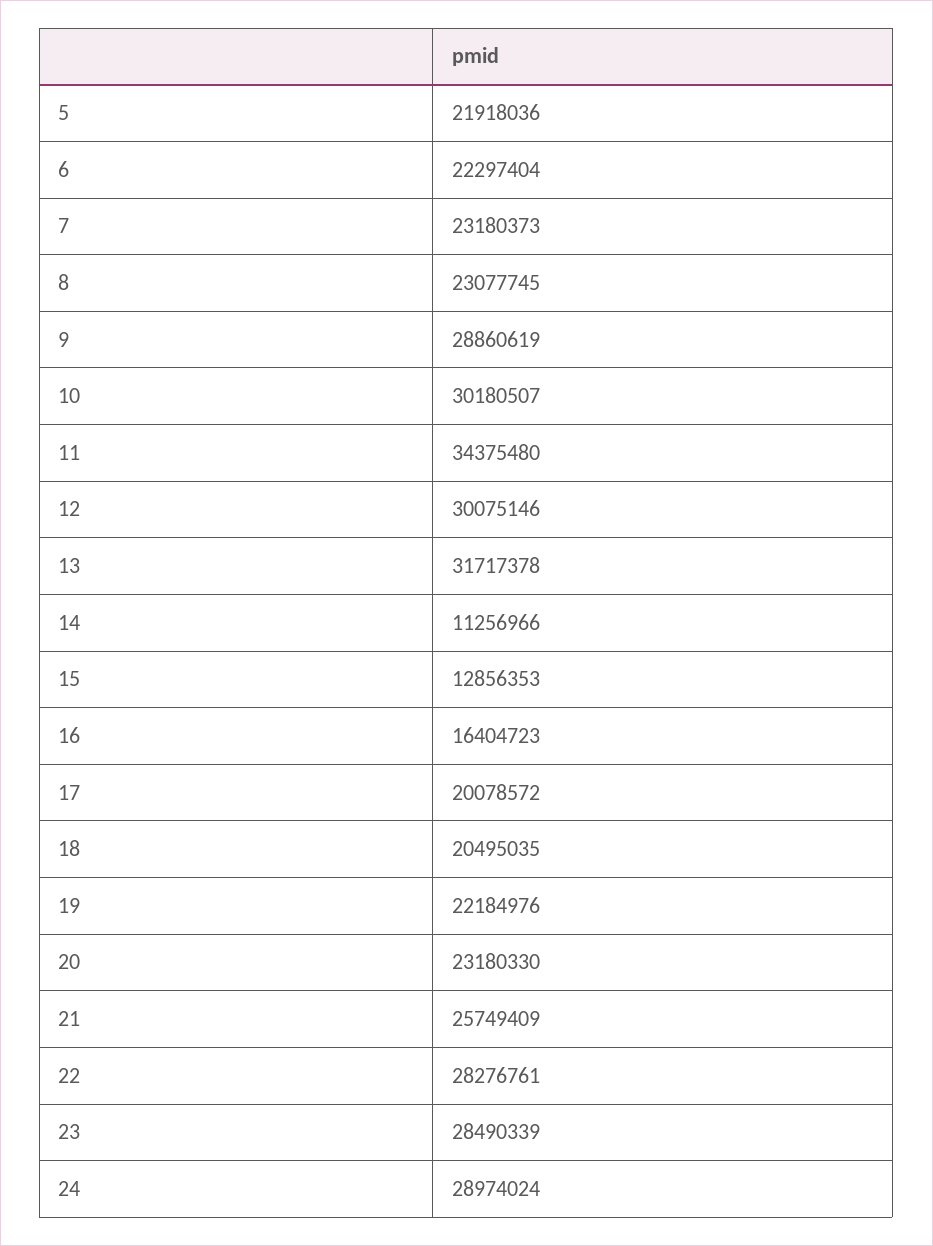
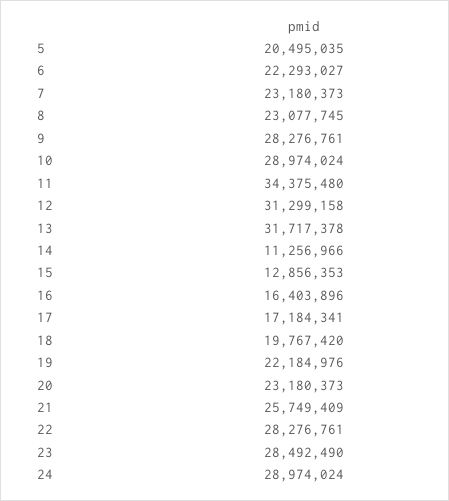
5: 21918036 -> 20495035
6: 22297404 -> 22293027
9: 28860619 -> 28276761
10: 30180507 -> 28974024
12: 30075146 -> 31299158
16: 16404723 -> 16403896
17: 20078572 -> 17184341
18: 20495035 -> 19767420
20: 23180330 -> 23180373
23: 28490339 -> 28492490

